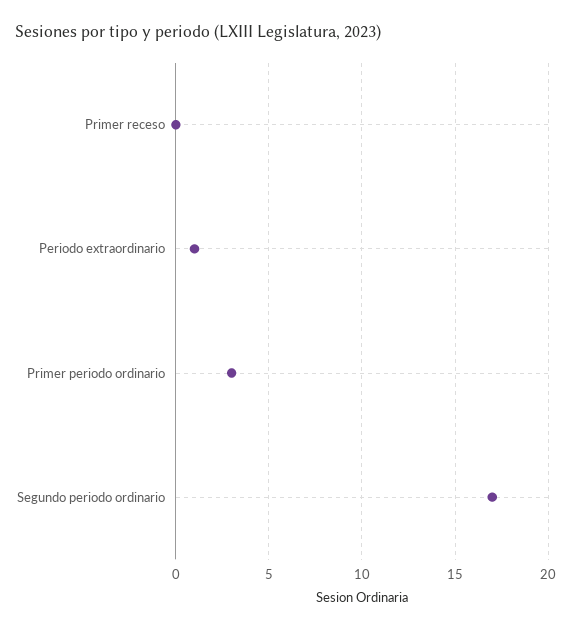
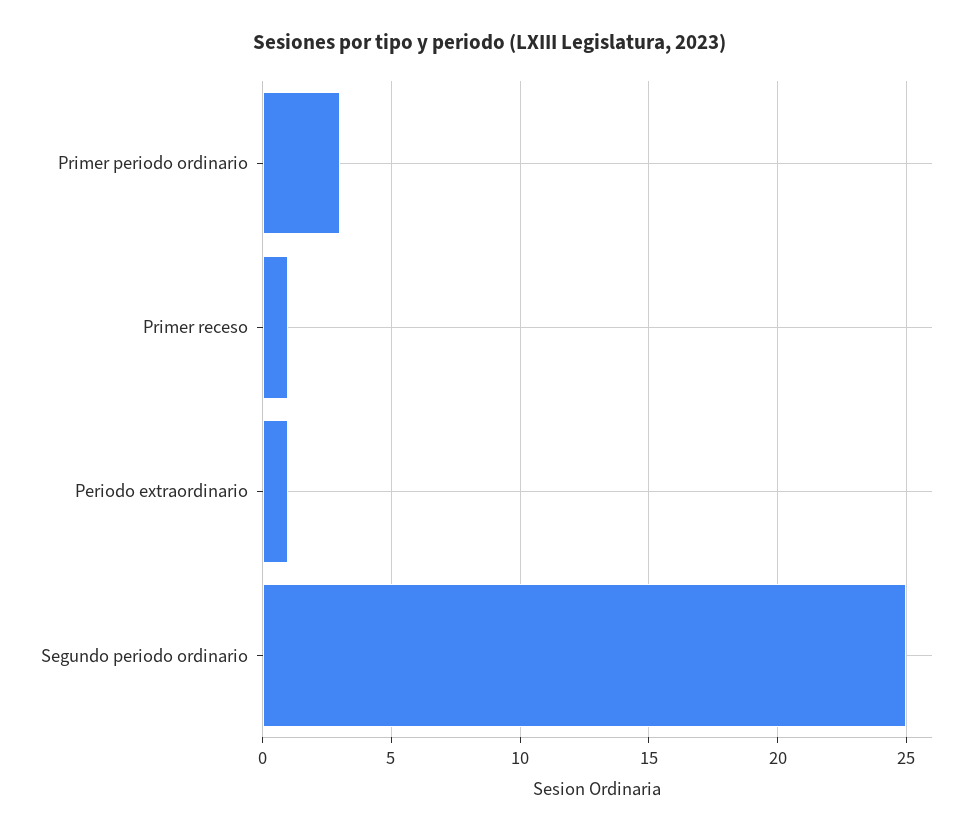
Primer receso: 0 -> 1
Segundo periodo ordinario: 17 -> 25

